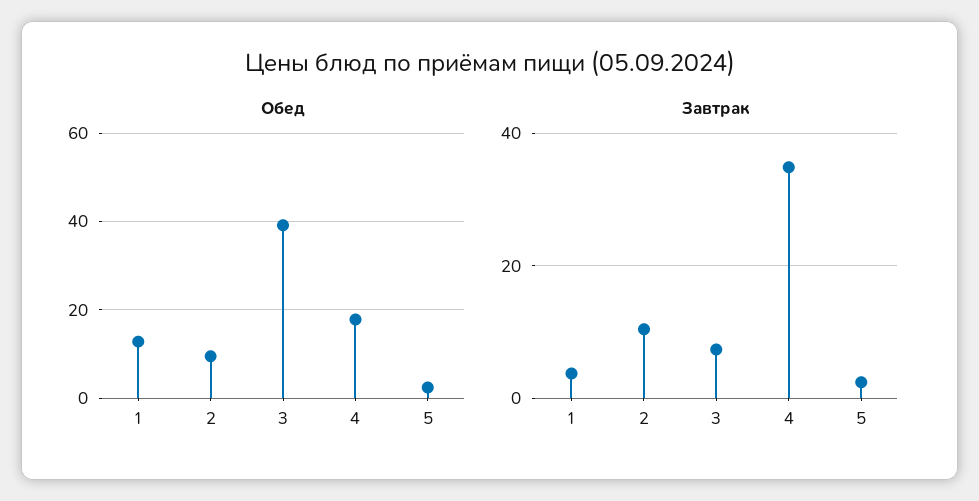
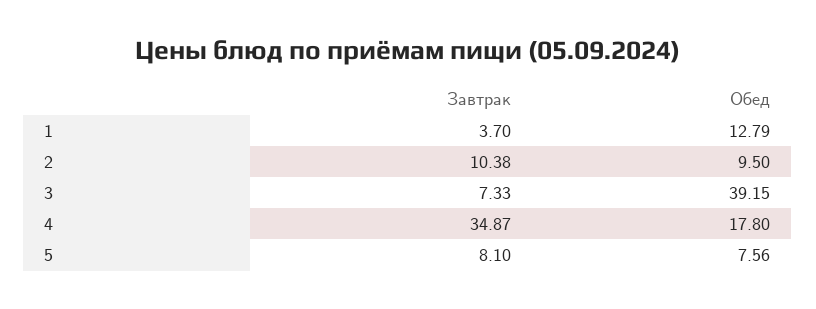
Обед, 5: 2 -> 7.56
Завтрак, 5: 2 -> 8.1

